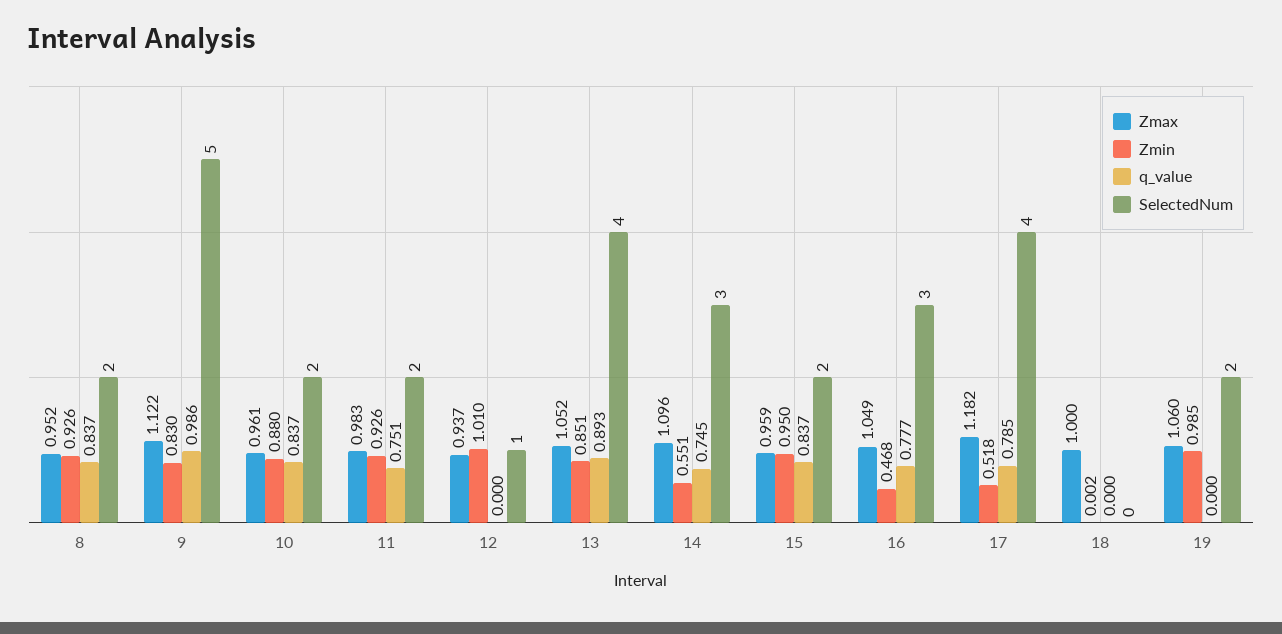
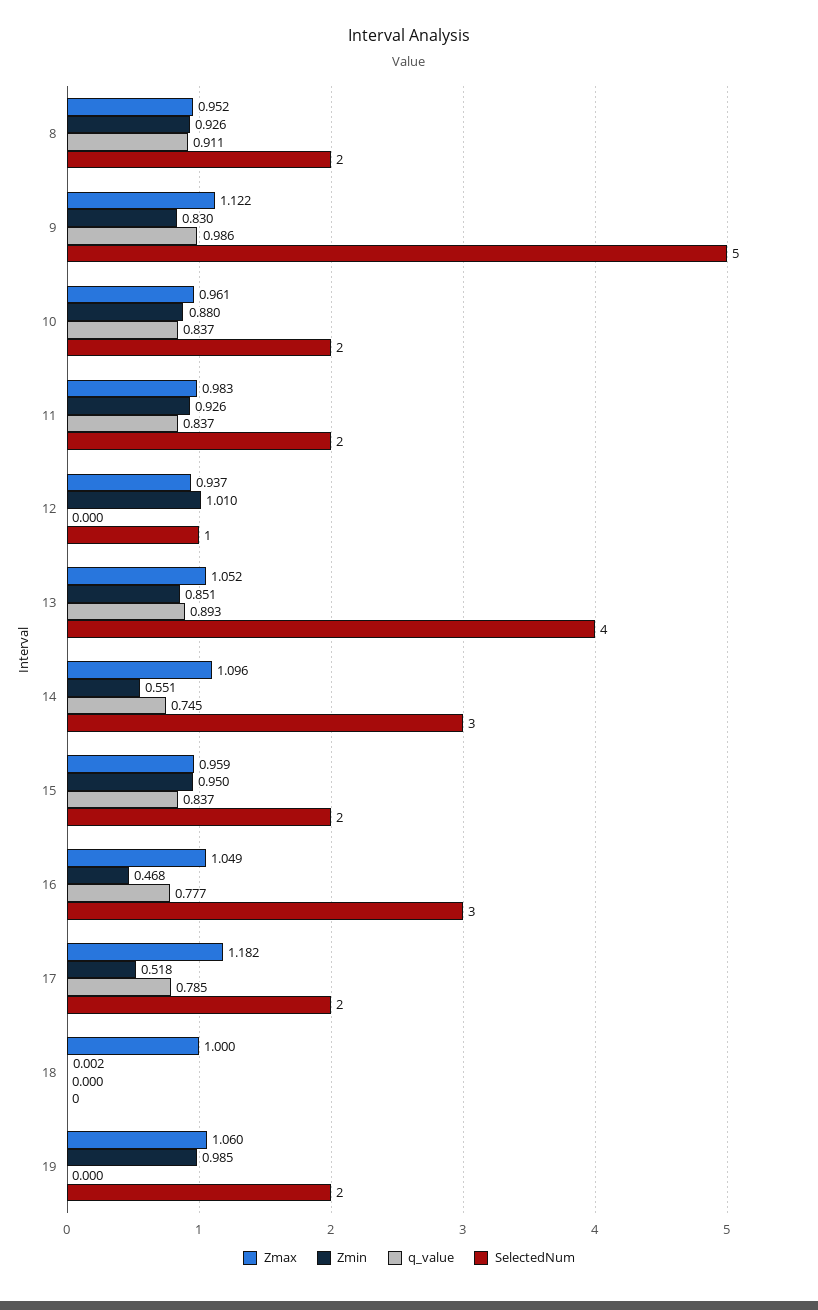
q_value, 8: 0.837 -> 0.911
q_value, 11: 0.751 -> 0.837
SelectedNum, 17: 4 -> 2

